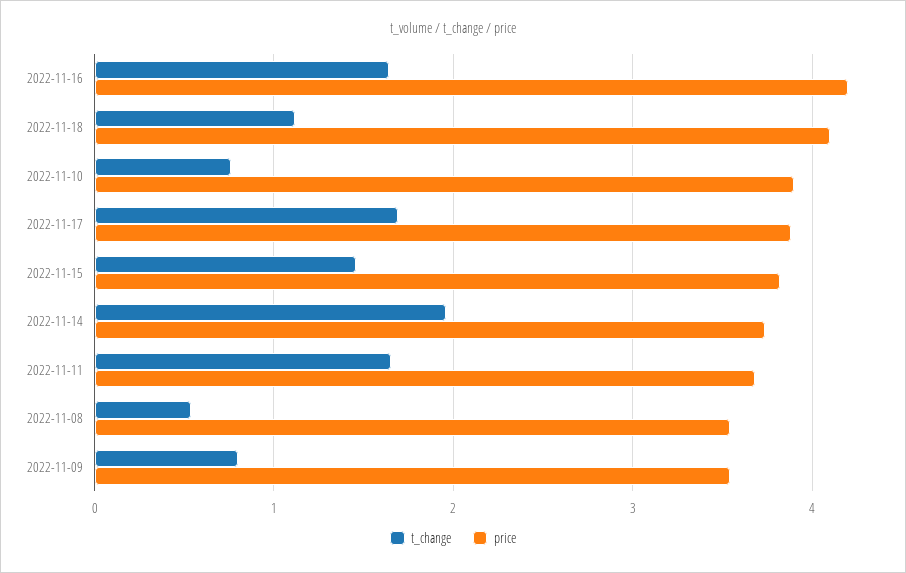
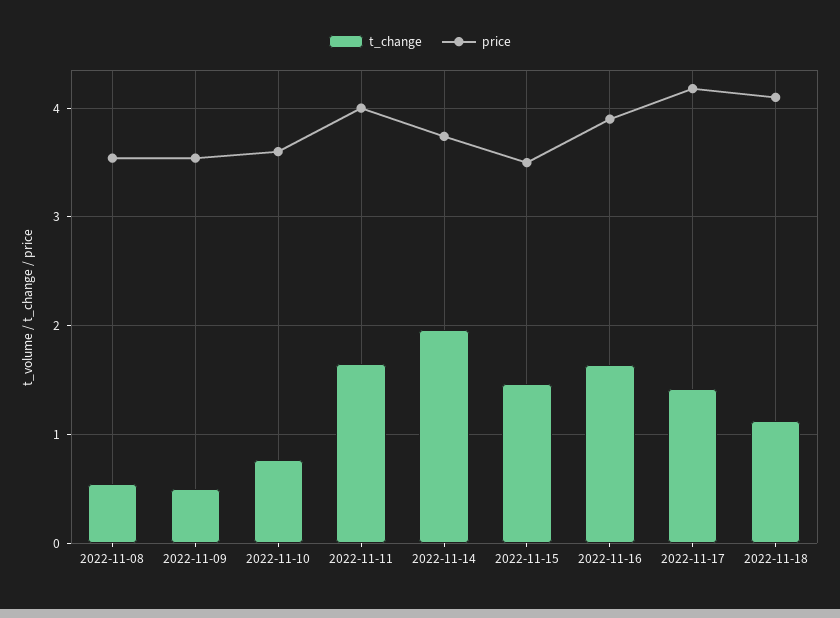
price, 2022-11-16: 4.2 -> 3.9
price, 2022-11-10: 3.9 -> 3.6
t_change, 2022-11-17: 1.7 -> 1.4
price, 2022-11-17: 3.9 -> 4.2
price, 2022-11-15: 3.8 -> 3.5
price, 2022-11-11: 3.7 -> 4
t_change, 2022-11-09: 0.8 -> 0.5

